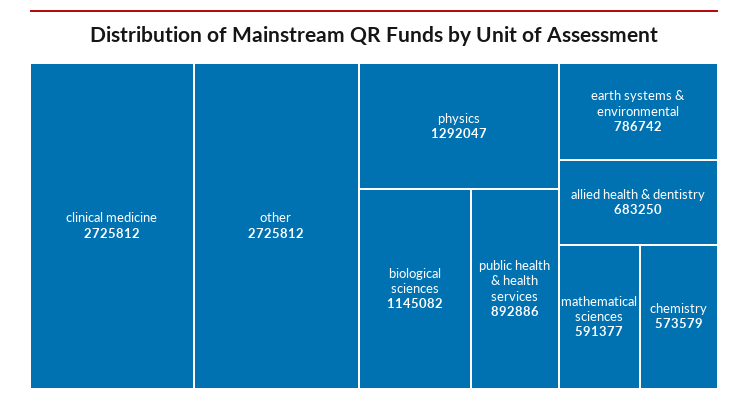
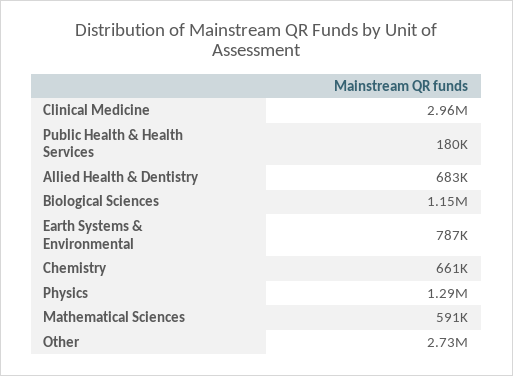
clinical medicine: 2725812 -> 2960000
public health & health services: 892886 -> 180000
chemistry: 573579 -> 661000

